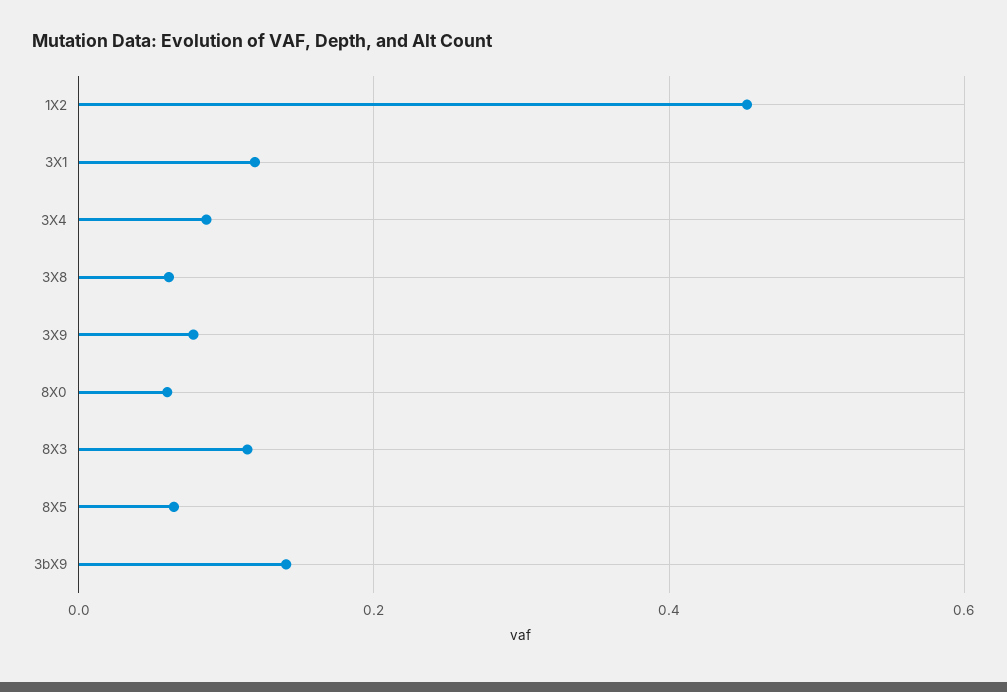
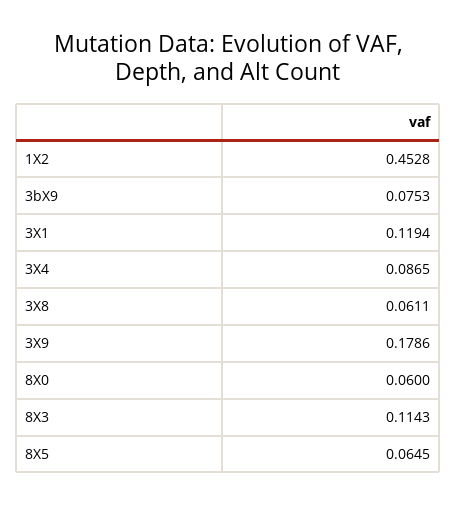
3X9: 0.08 -> 0.1786
3bX9: 0.14 -> 0.0753

